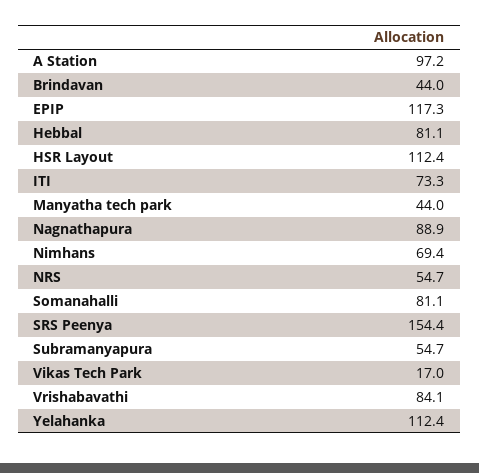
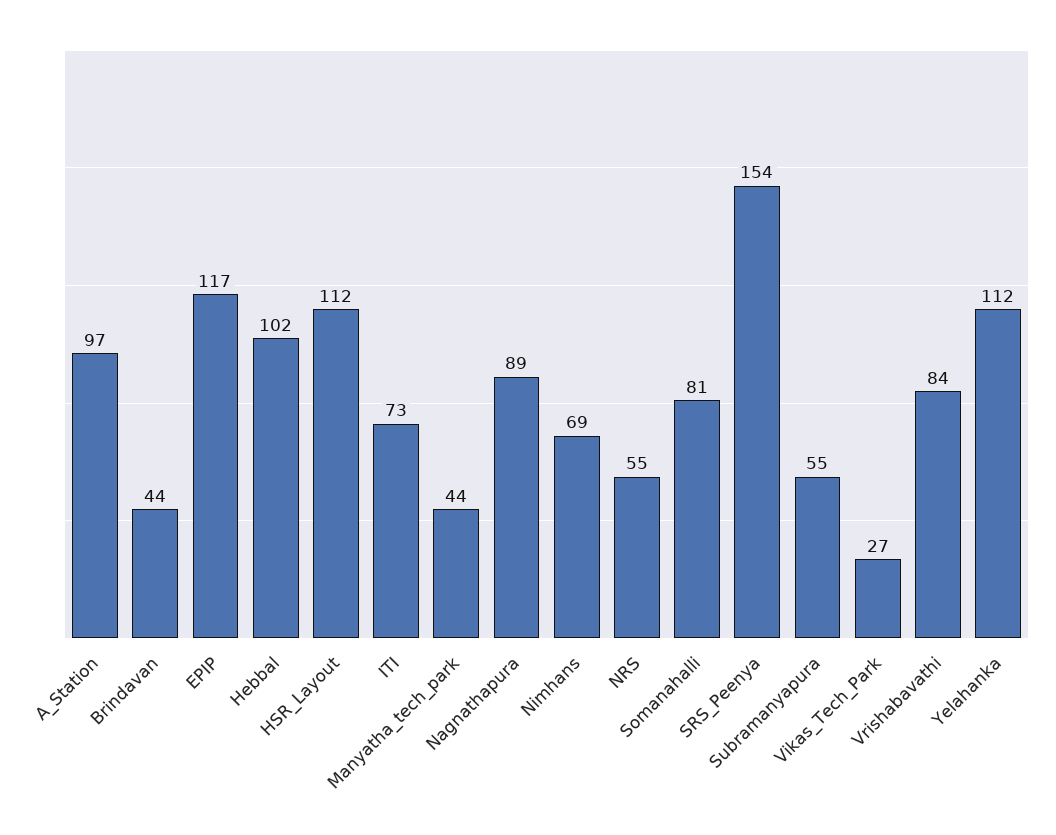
Hebbal: 81.1 -> 102
Vikas Tech Park: 17 -> 27

